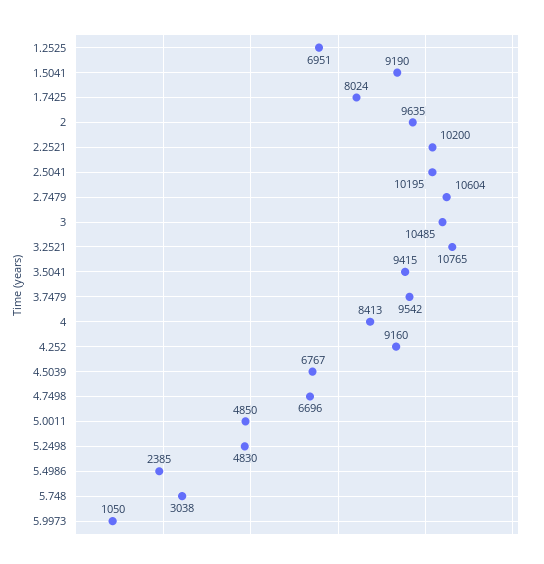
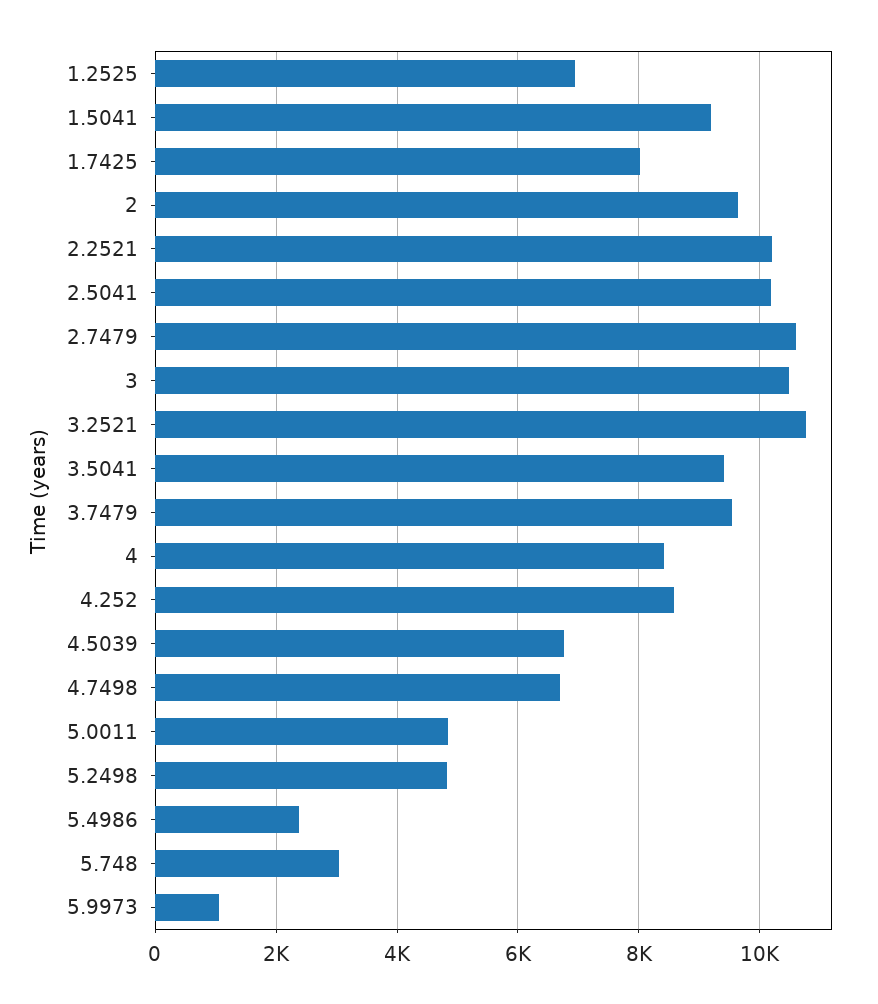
4.252: 9160 -> 8600

